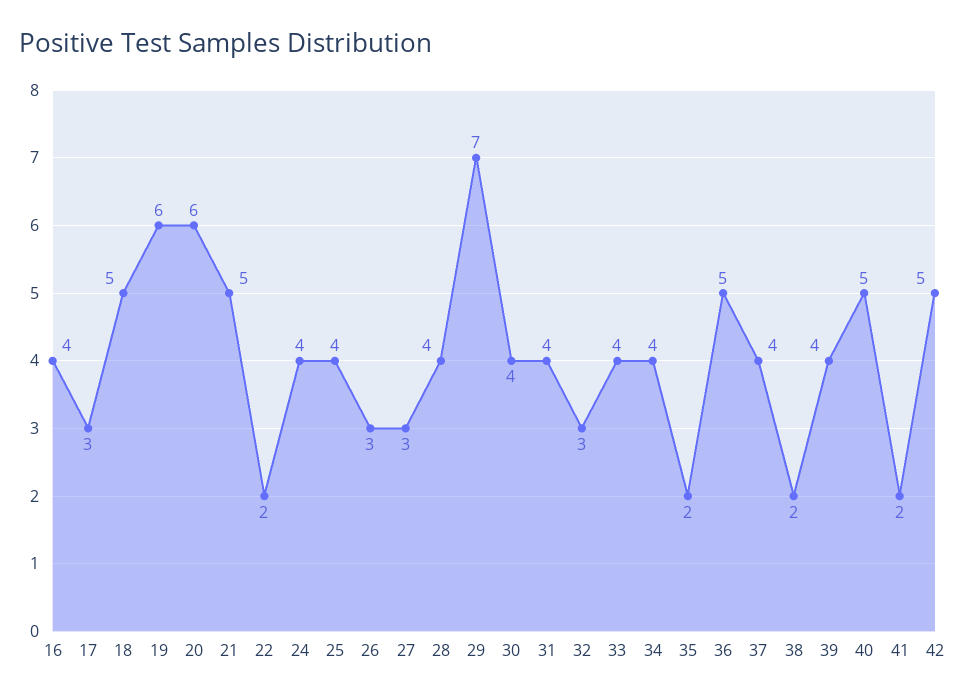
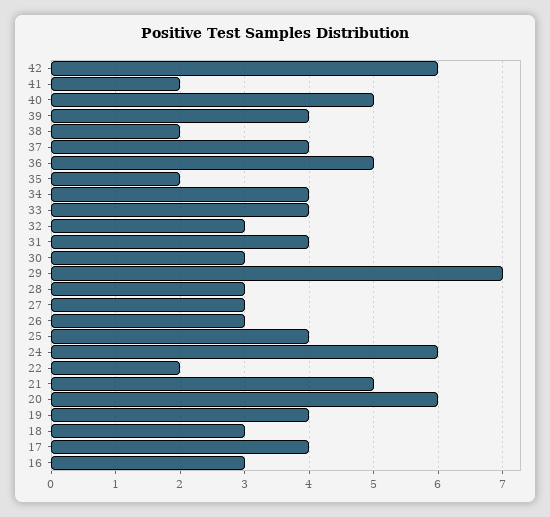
16: 4 -> 3
17: 3 -> 4
18: 5 -> 3
19: 6 -> 4
24: 4 -> 6
28: 4 -> 3
30: 4 -> 3
42: 5 -> 6

